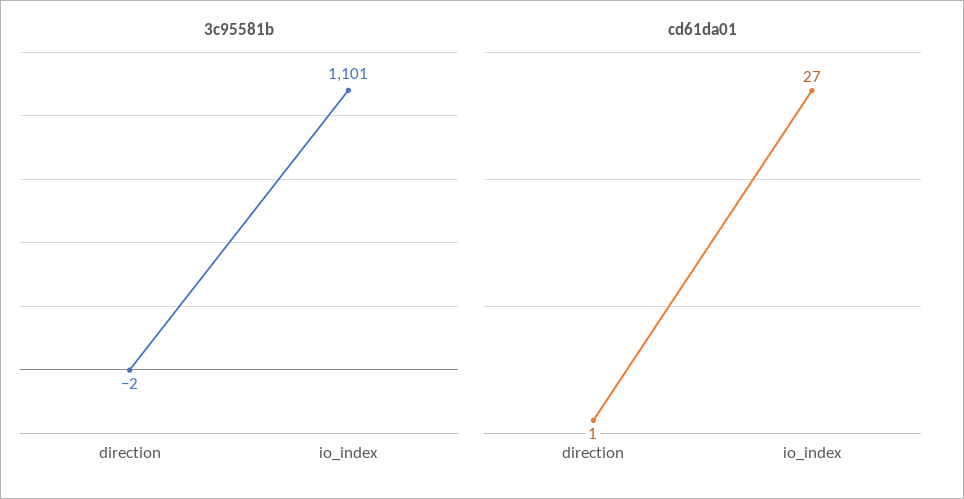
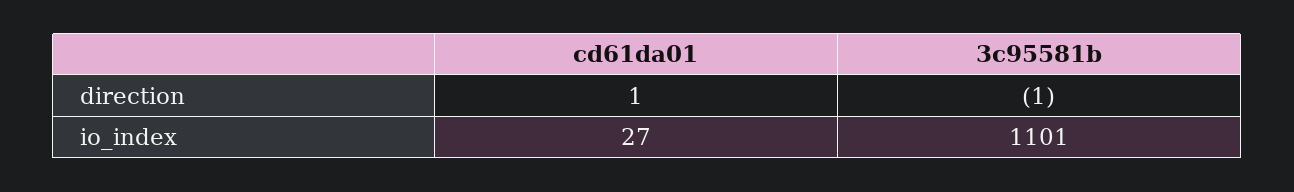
3c95581b, direction: -2 -> -1

